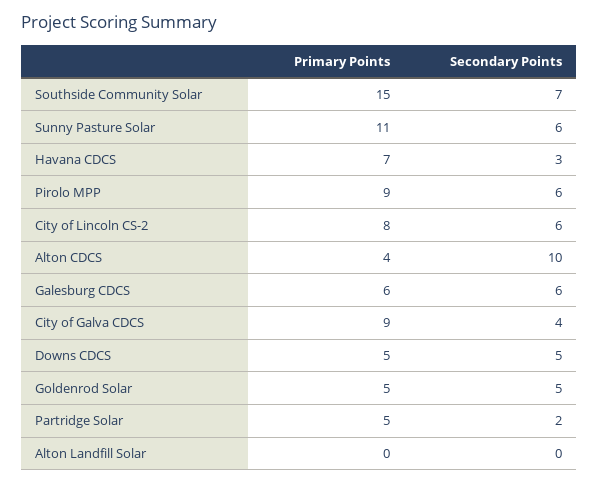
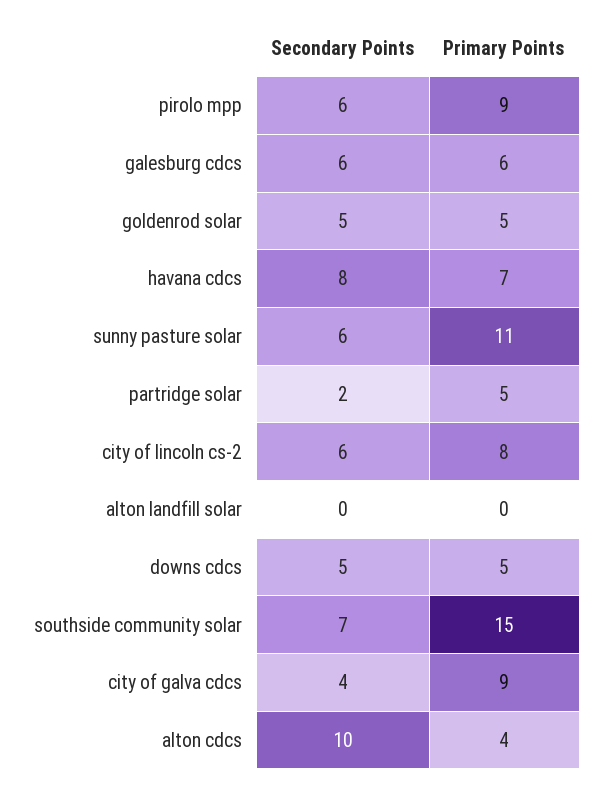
Secondary Points, Havana CDCS: 3 -> 8

